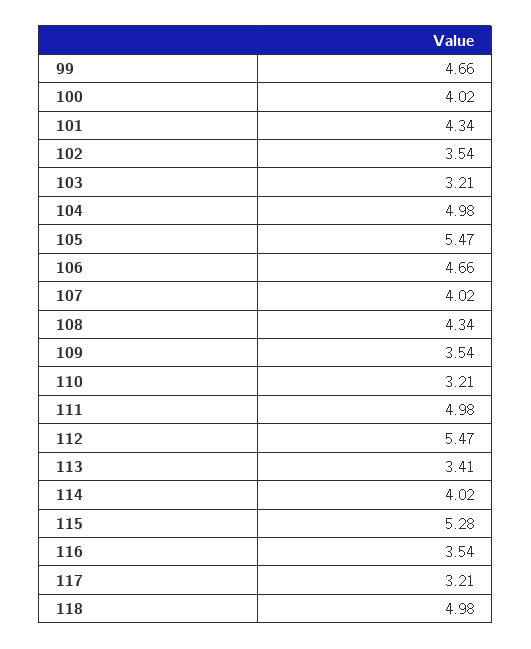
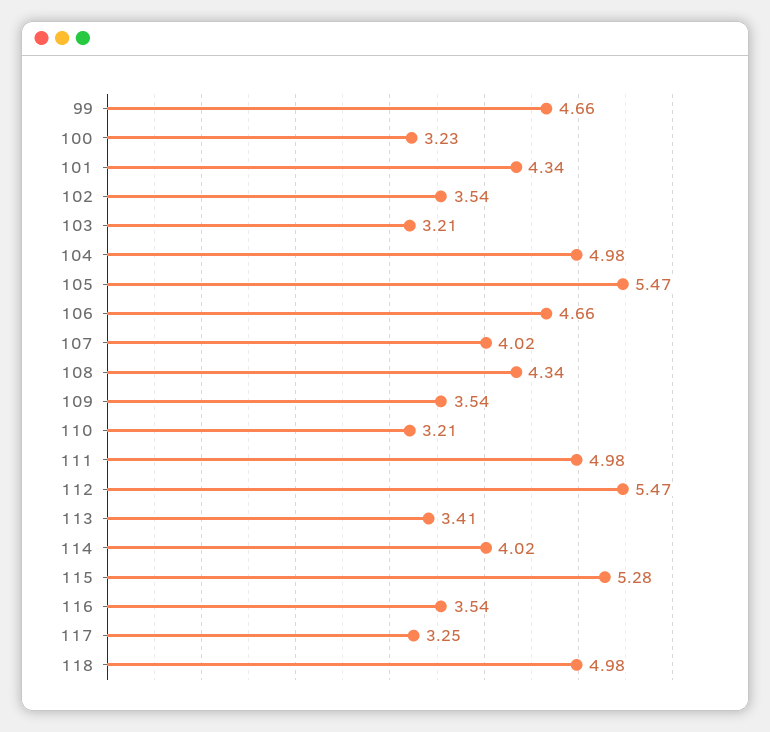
100: 4.02 -> 3.23
117: 3.21 -> 3.25

